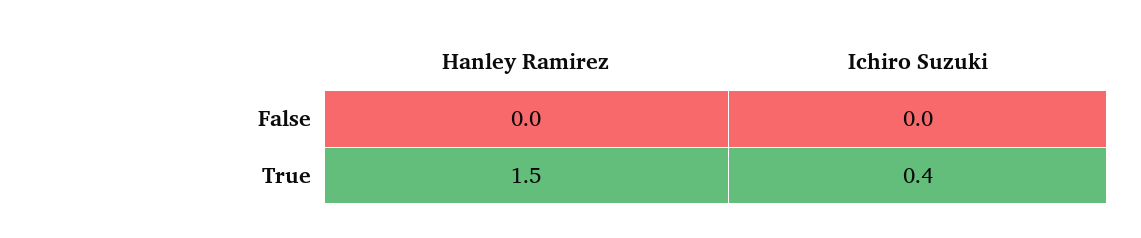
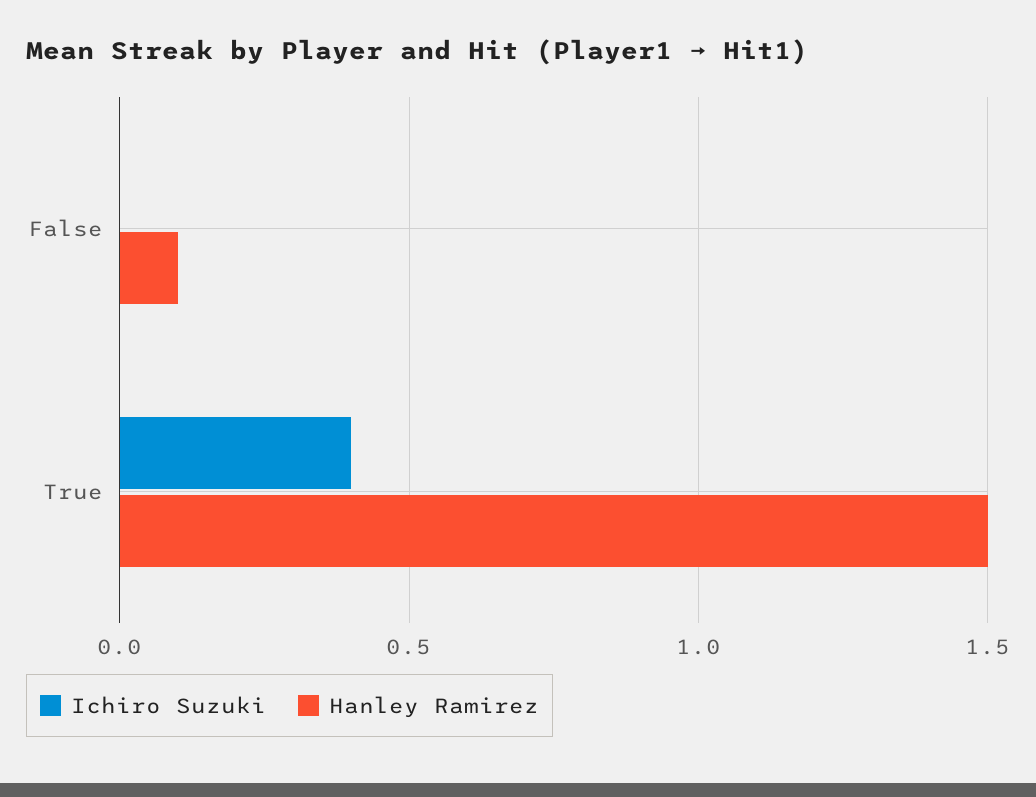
Hanley Ramirez, False: 0 -> 0.1

